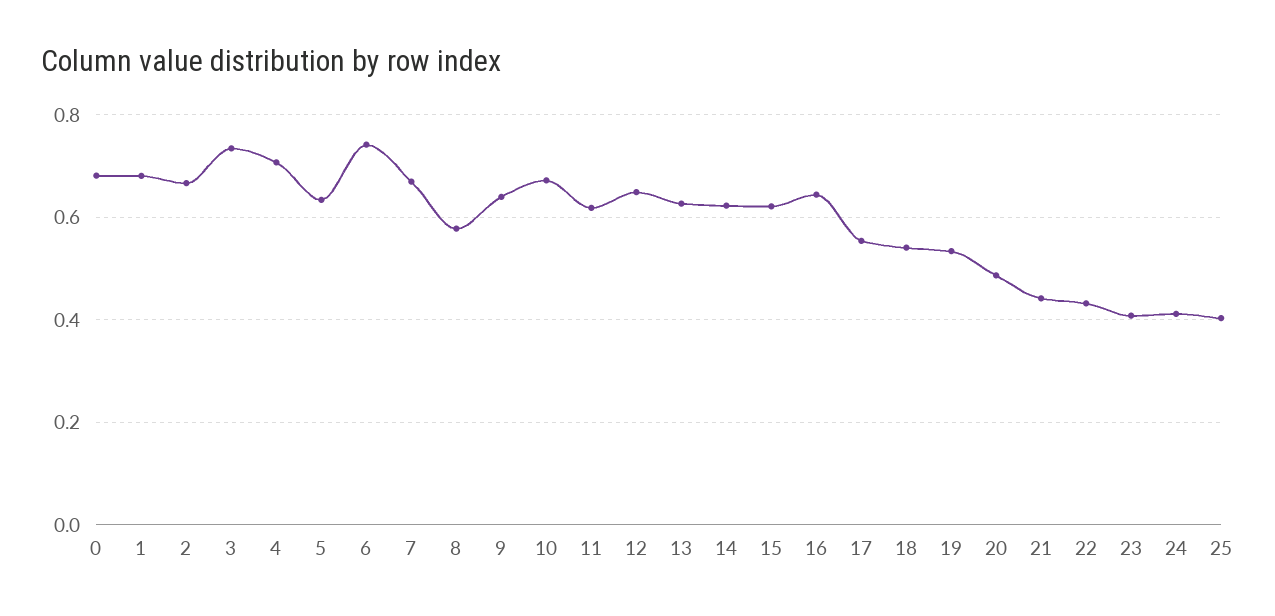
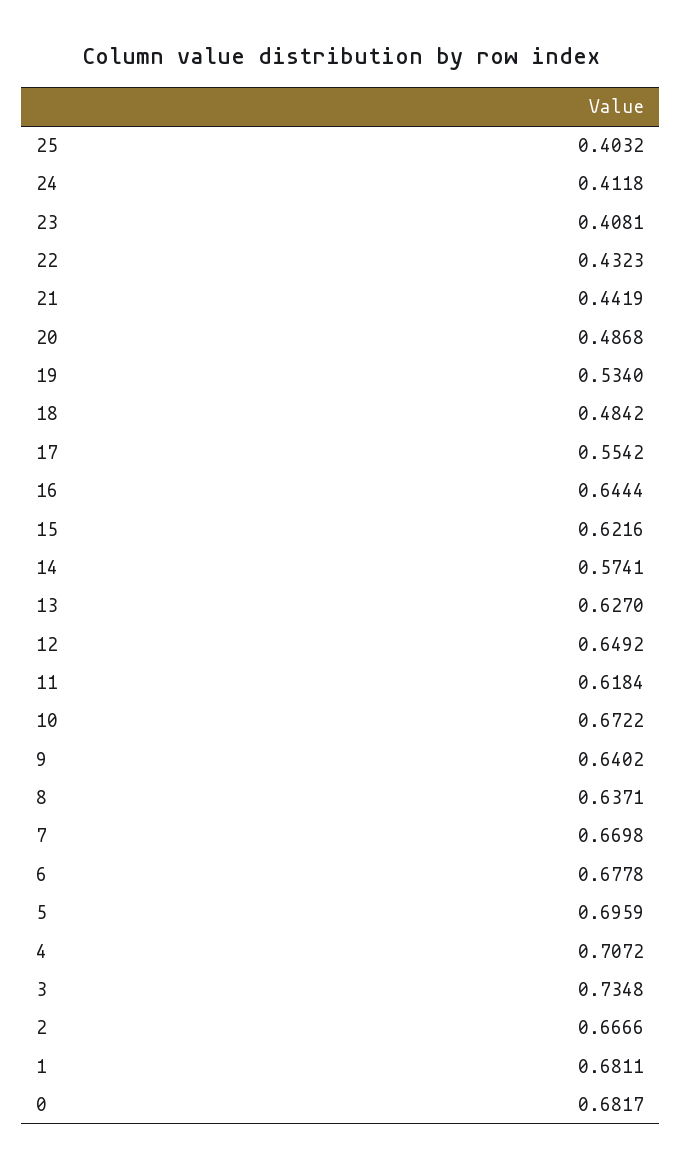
5: 0.64 -> 0.6959
6: 0.74 -> 0.6778
8: 0.58 -> 0.6371
14: 0.62 -> 0.5741
18: 0.54 -> 0.4842

